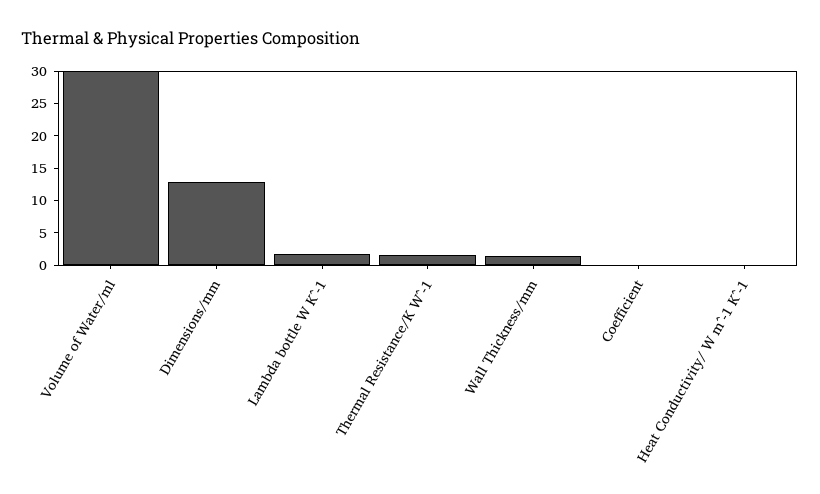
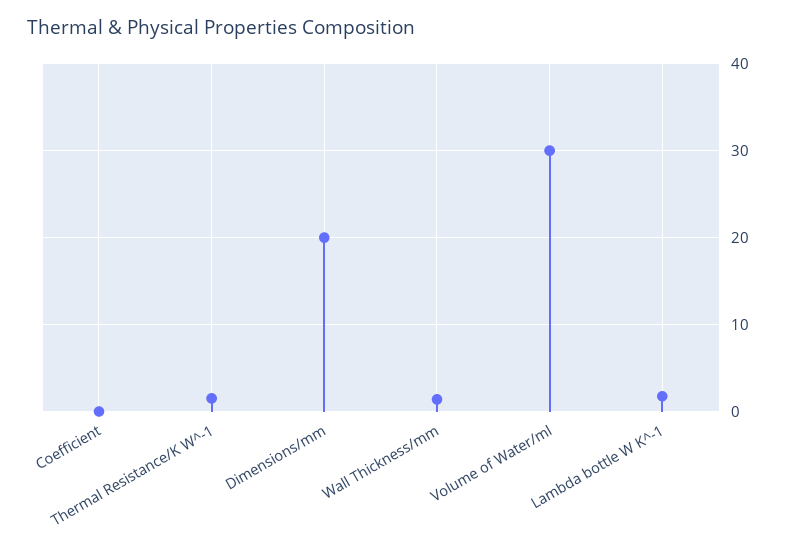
Dimensions/mm: 12.5 -> 20
Heat Conductivity/ W m^-1 K^-1: 0 -> none

